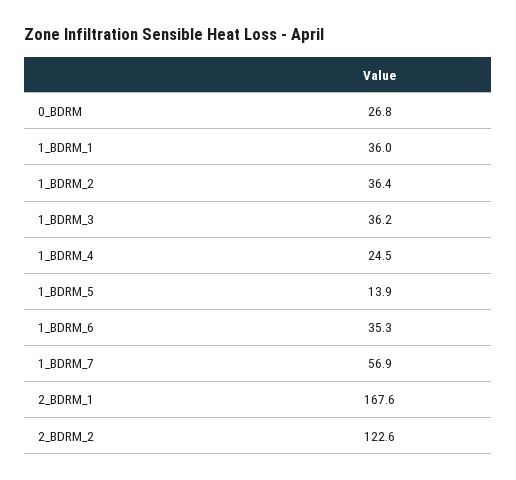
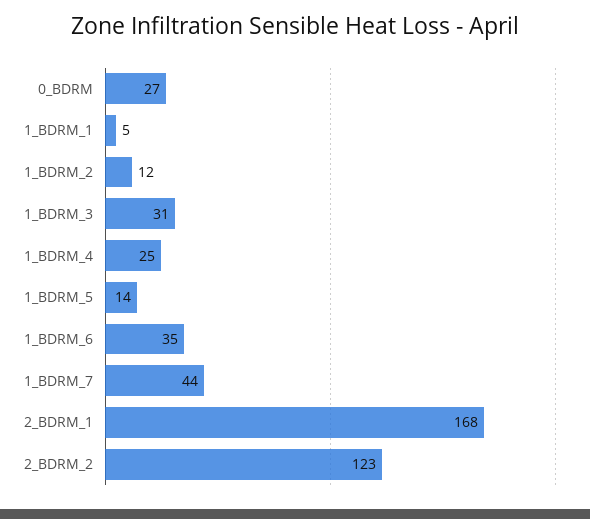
1_BDRM_1: 36 -> 5
1_BDRM_2: 36.4 -> 12
1_BDRM_3: 36.2 -> 31
1_BDRM_7: 56.9 -> 44

